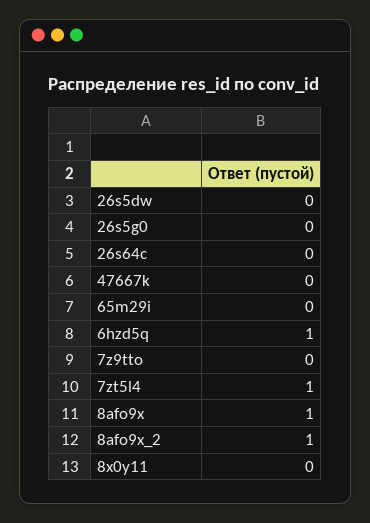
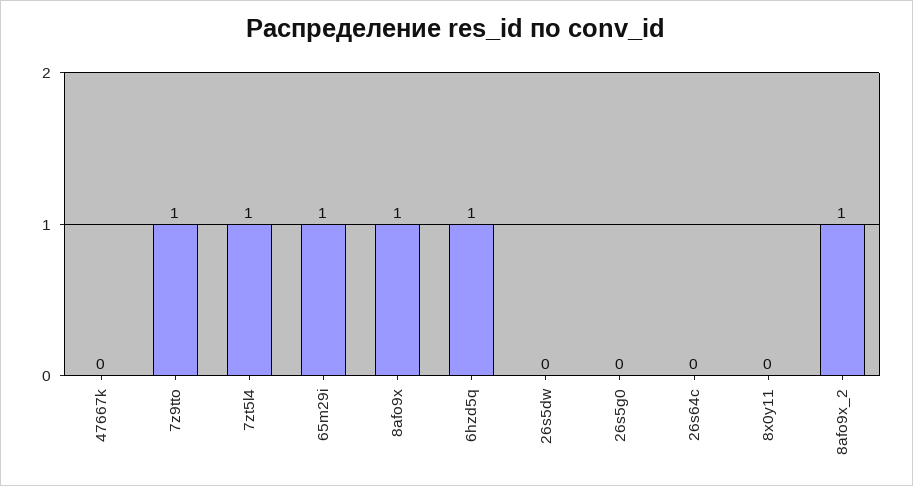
65m29i: 0 -> 1
7z9tto: 0 -> 1

